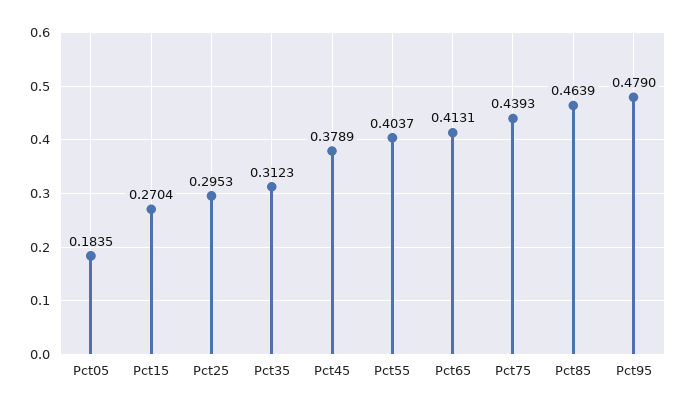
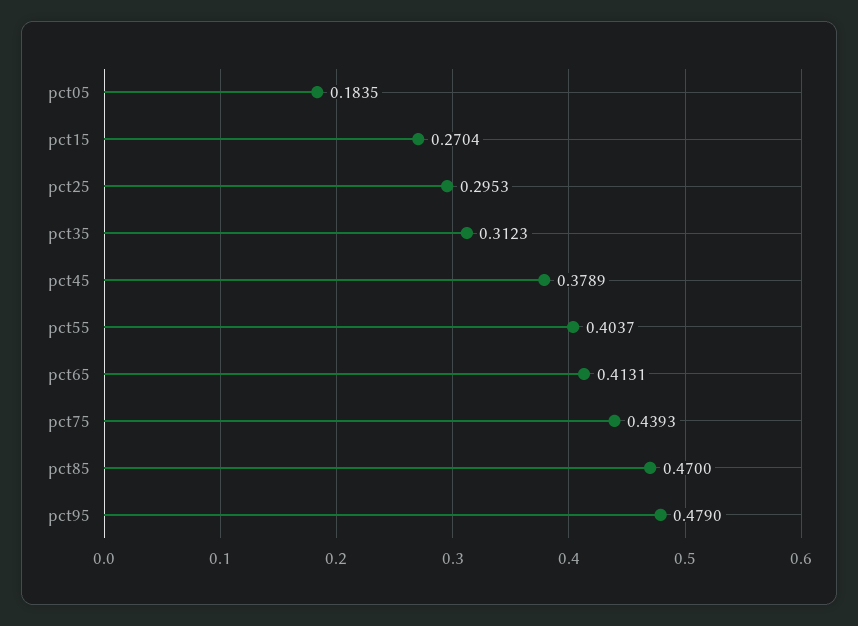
Pct85: 0.4639 -> 0.47

